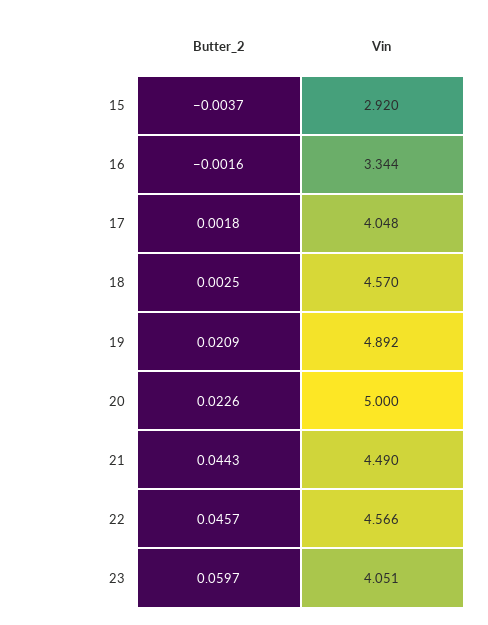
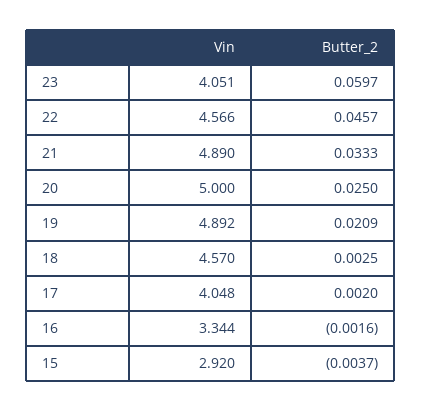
Butter_2, 17: 0.0018 -> 0.002
Butter_2, 20: 0.0226 -> 0.025
Butter_2, 21: 0.0443 -> 0.0333
Vin, 21: 4.49 -> 4.89

